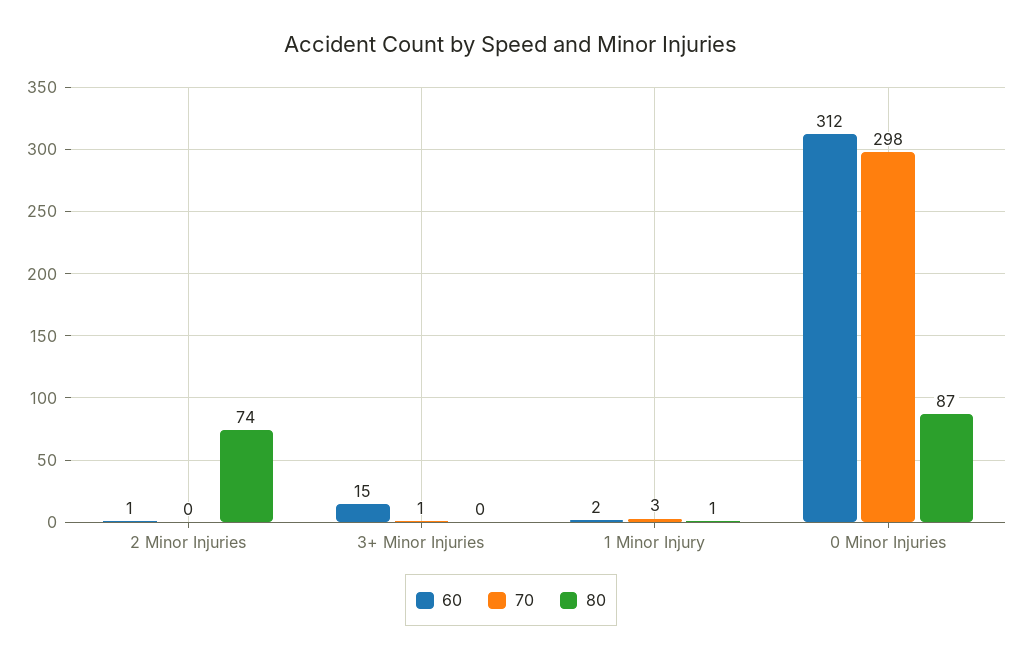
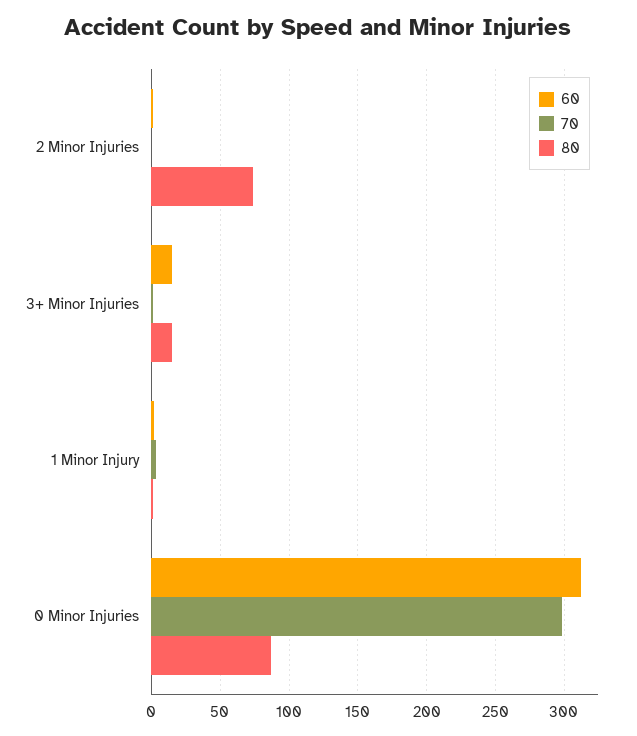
80, 3+ Minor Injuries: 0 -> 15

